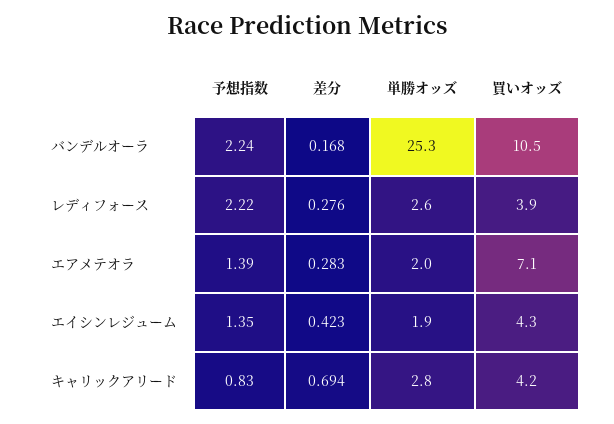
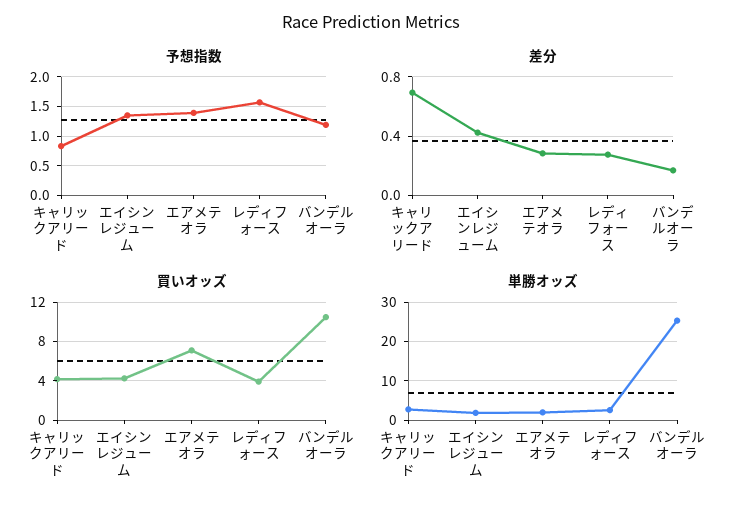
予想指数, バンデルオーラ: 2.24 -> 1.25
予想指数, レディフォース: 2.22 -> 1.5

